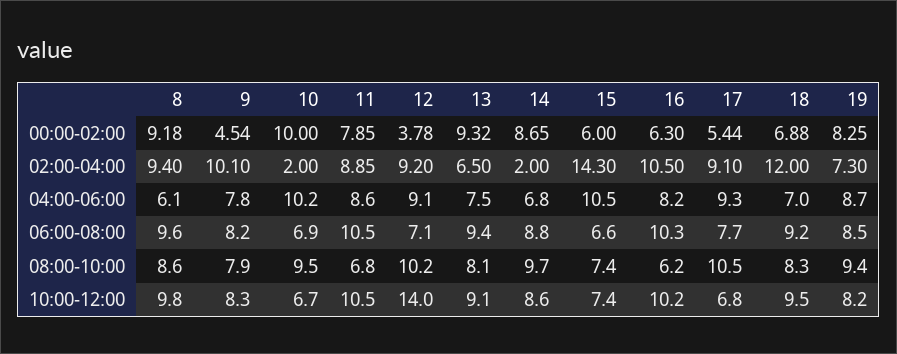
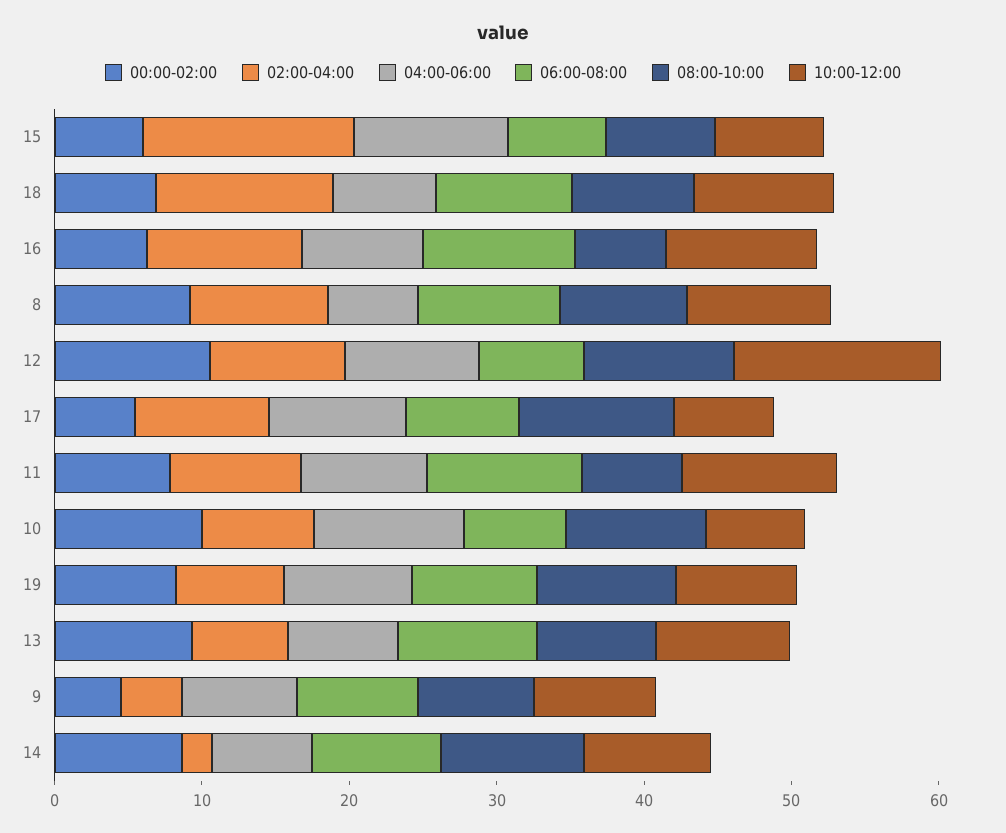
00:00-02:00, 12: 3.78 -> 10
02:00-04:00, 9: 10.1 -> 4
02:00-04:00, 10: 2 -> 8

